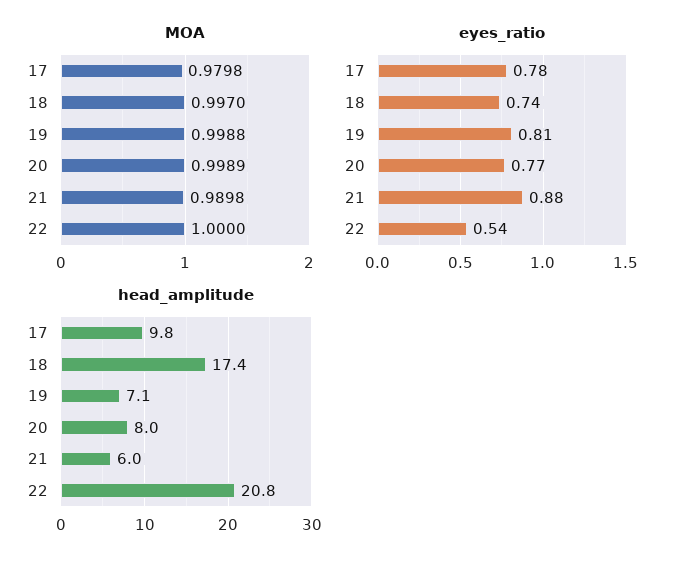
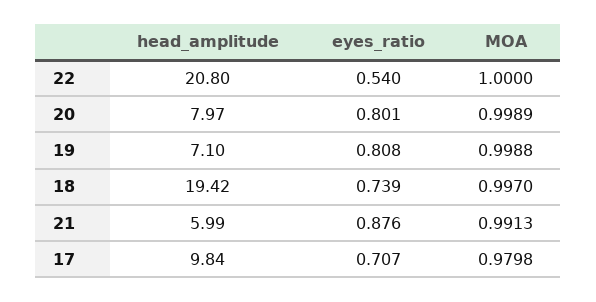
MOA, 21: 0.9898 -> 0.9913
eyes_ratio, 17: 0.78 -> 0.707
eyes_ratio, 20: 0.77 -> 0.801
head_amplitude, 18: 17.4 -> 19.42

